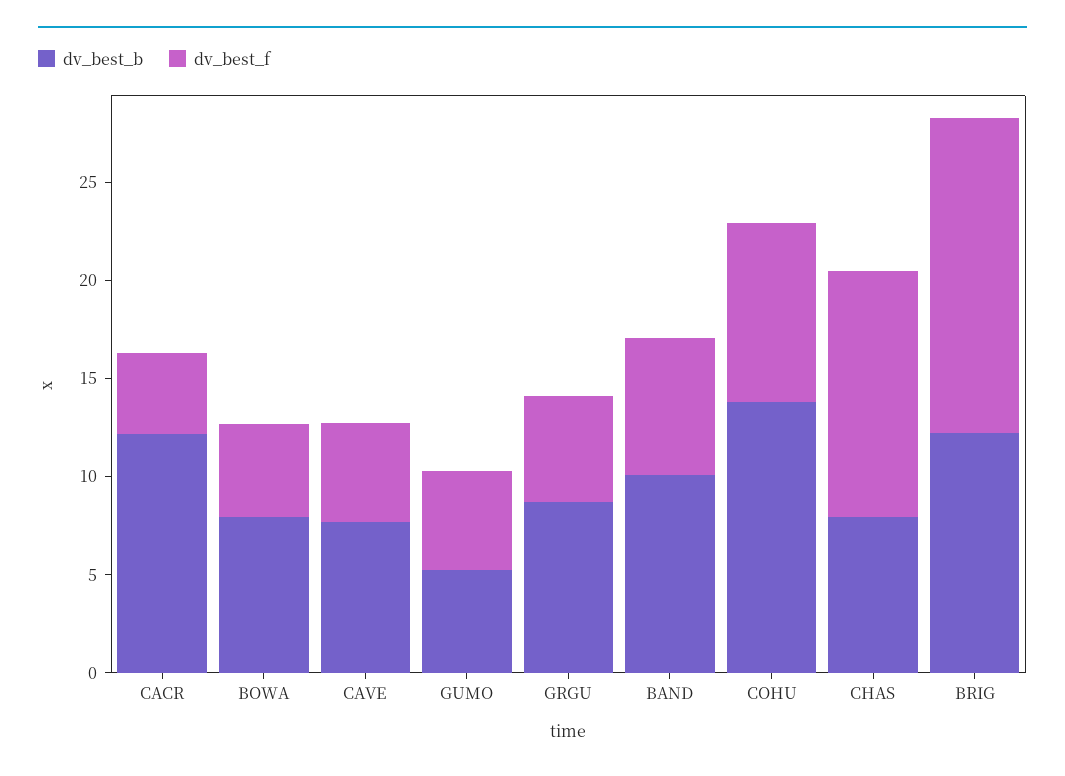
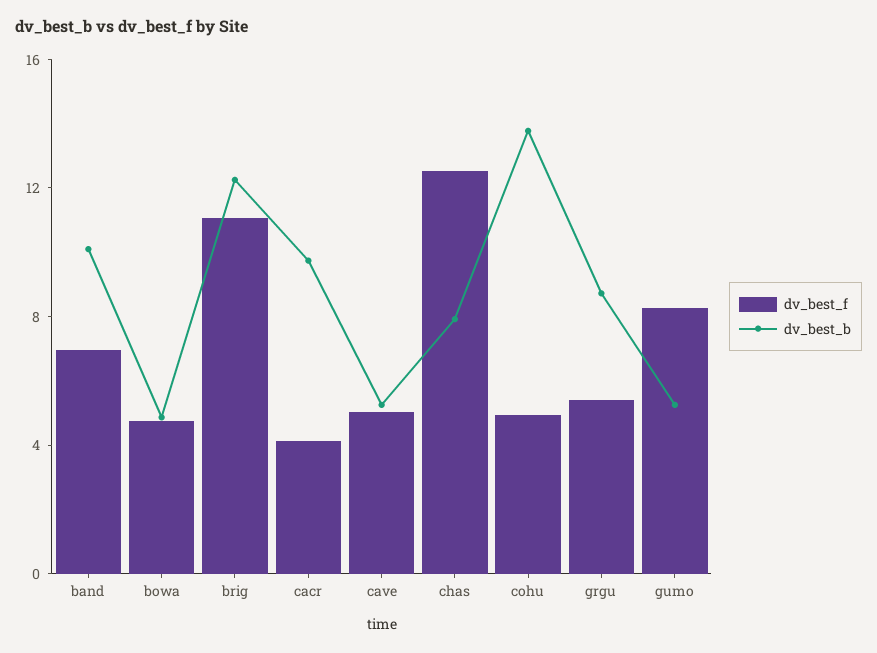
dv_best_b, CACR: 12 -> 10
dv_best_b, BOWA: 8 -> 5
dv_best_b, CAVE: 8 -> 5
dv_best_f, GUMO: 5 -> 8
dv_best_f, COHU: 9 -> 5
dv_best_f, BRIG: 16 -> 11

